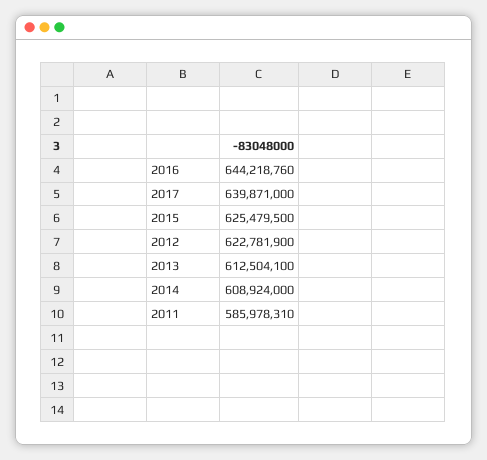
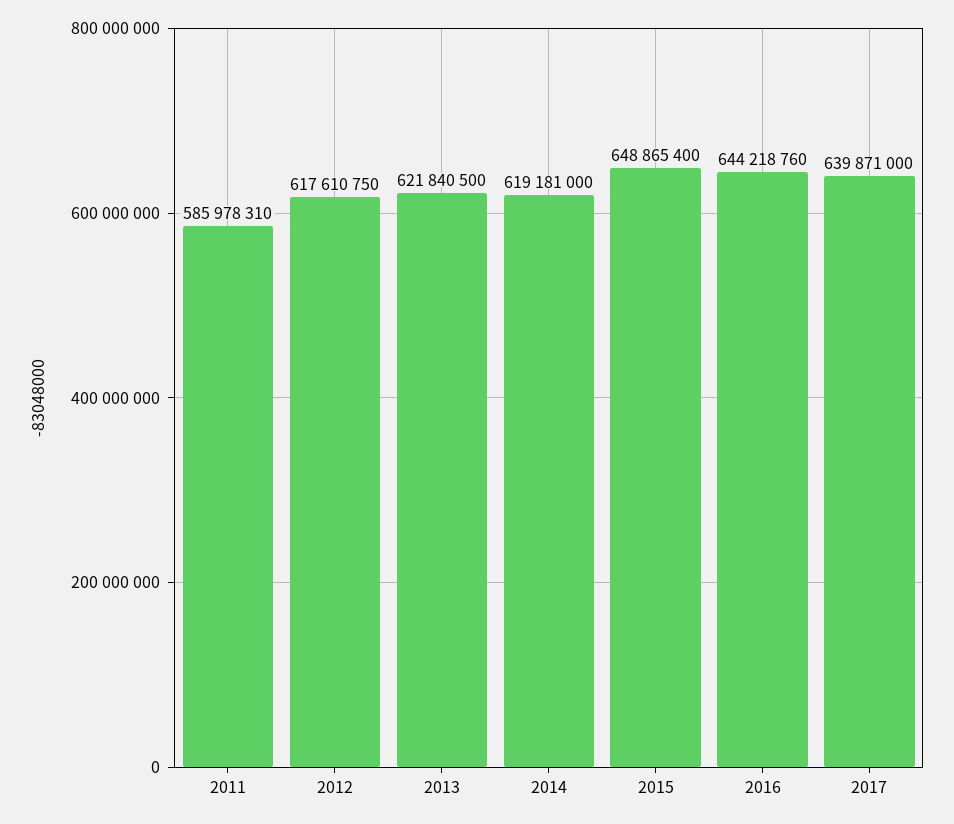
2015: 625479500 -> 648865400
2012: 622781900 -> 617610750
2013: 612504100 -> 621840500
2014: 608924000 -> 619181000

